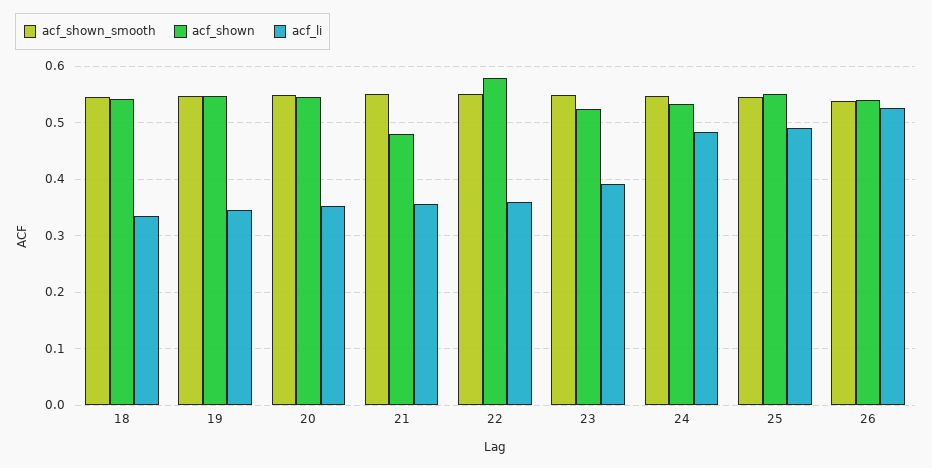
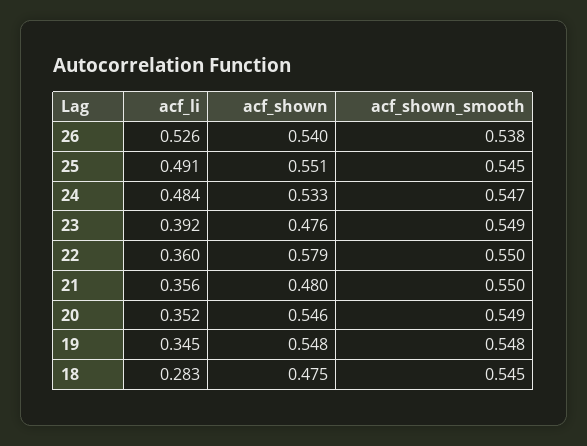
acf_shown, 18: 0.54 -> 0.475
acf_li, 18: 0.34 -> 0.283
acf_shown, 23: 0.52 -> 0.476

